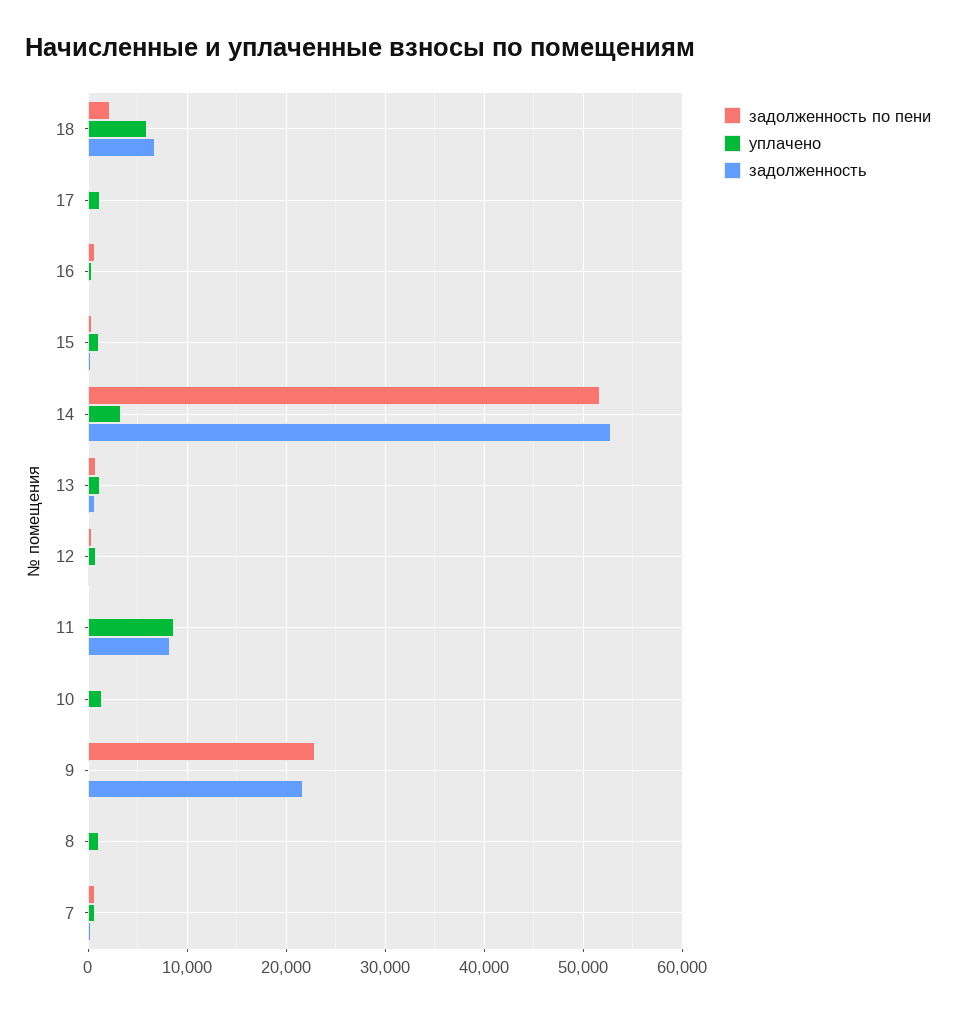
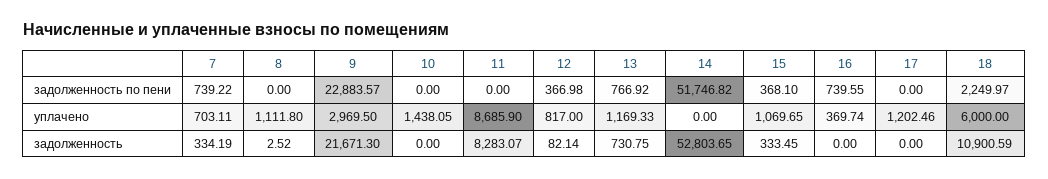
задолженность, 18: 7000 -> 10900.59
уплачено, 14: 3000 -> 0
уплачено, 9: 0 -> 2969.5

